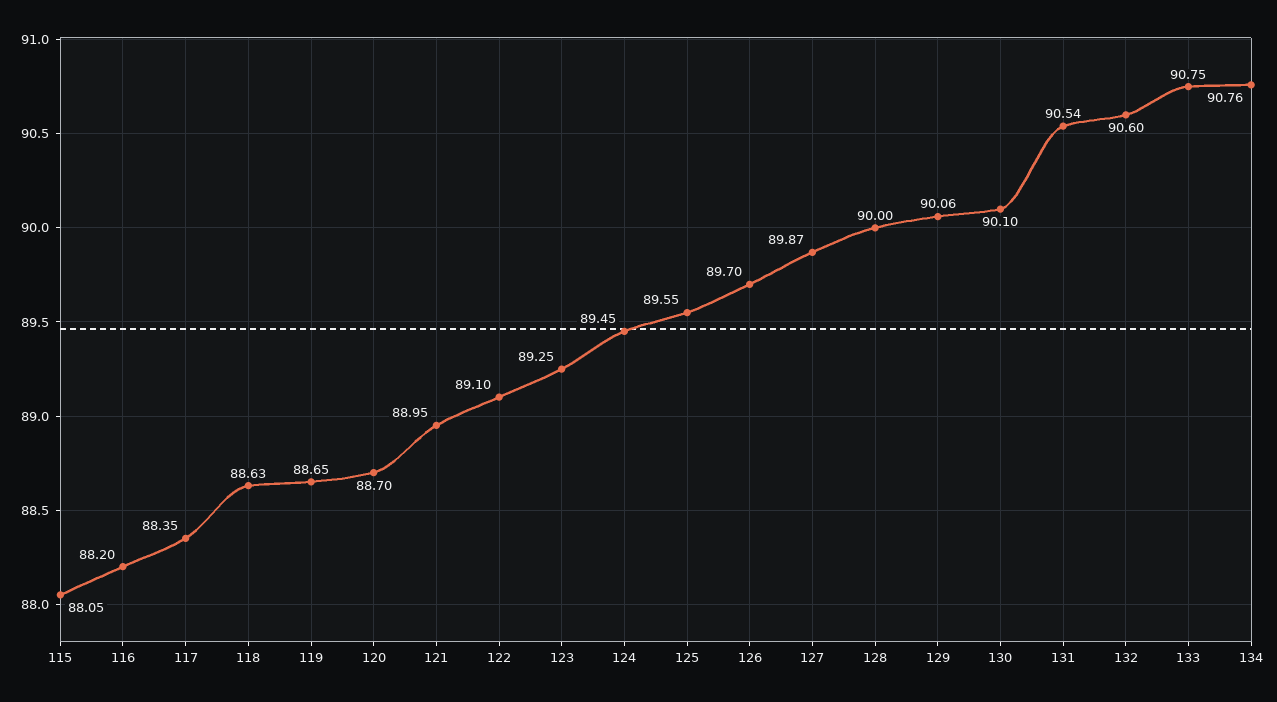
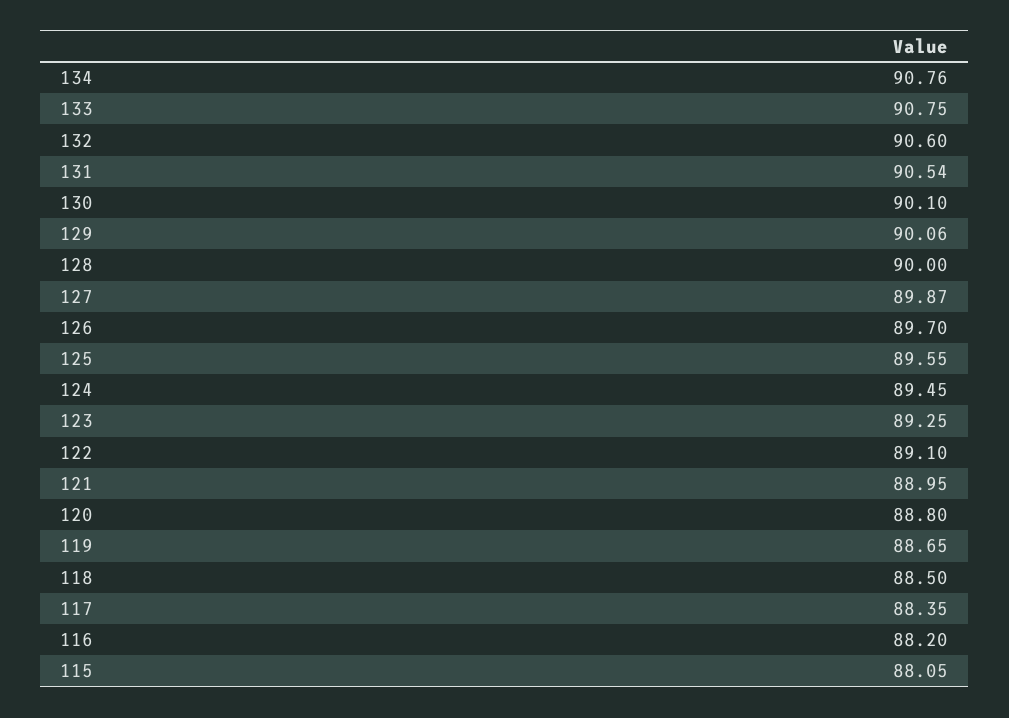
118: 88.63 -> 88.5
120: 88.7 -> 88.8

